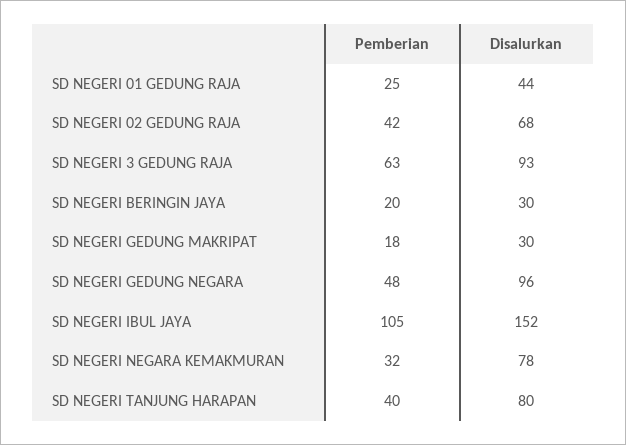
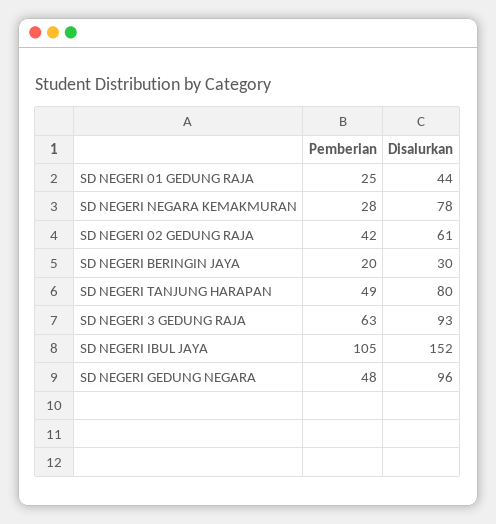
Disalurkan, SD NEGERI 02 GEDUNG RAJA: 68 -> 61
Pemberian, SD NEGERI GEDUNG MAKRIPAT: 18 -> none
Disalurkan, SD NEGERI GEDUNG MAKRIPAT: 30 -> none
Pemberian, SD NEGERI NEGARA KEMAKMURAN: 32 -> 28
Pemberian, SD NEGERI TANJUNG HARAPAN: 40 -> 49

